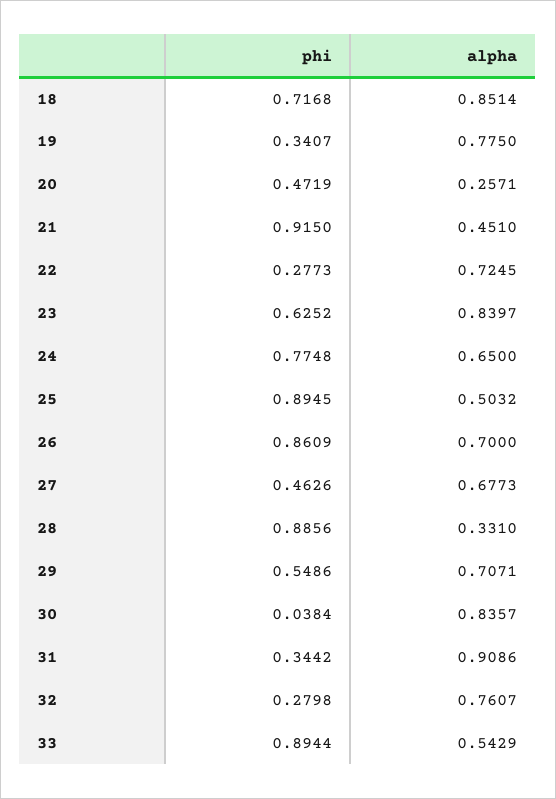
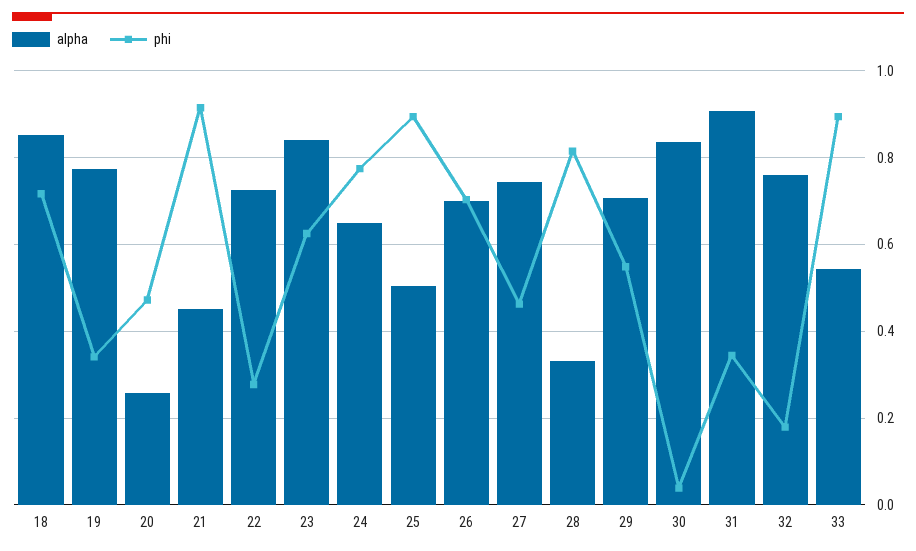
phi, 26: 0.8609 -> 0.7
alpha, 27: 0.6773 -> 0.74
phi, 28: 0.8856 -> 0.82
phi, 32: 0.2798 -> 0.18

